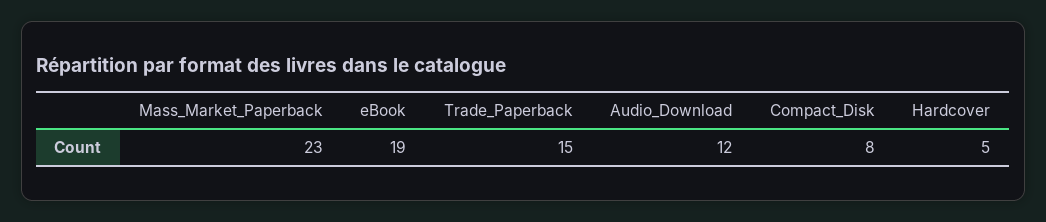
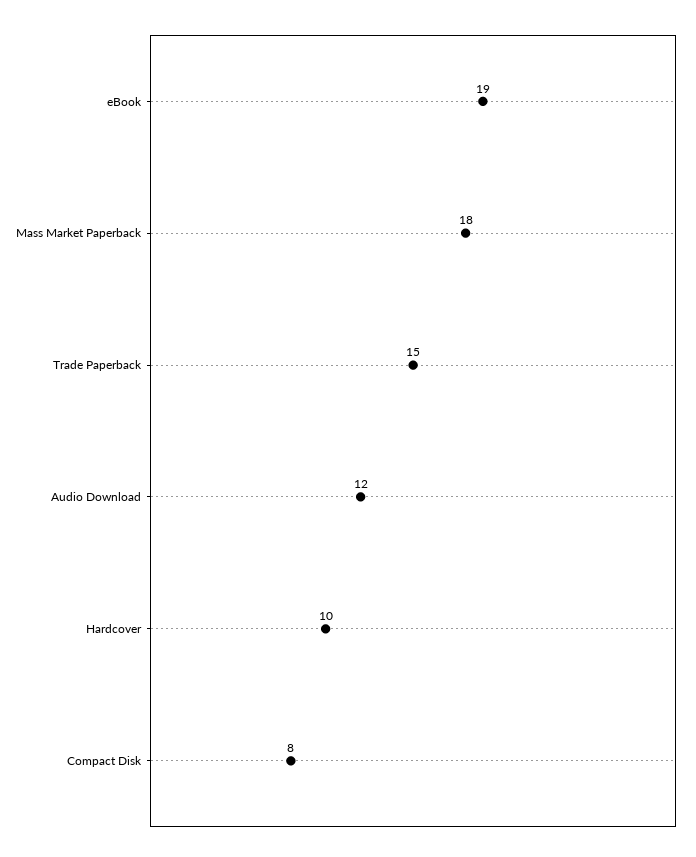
Mass_Market_Paperback: 23 -> 18
Hardcover: 5 -> 10

